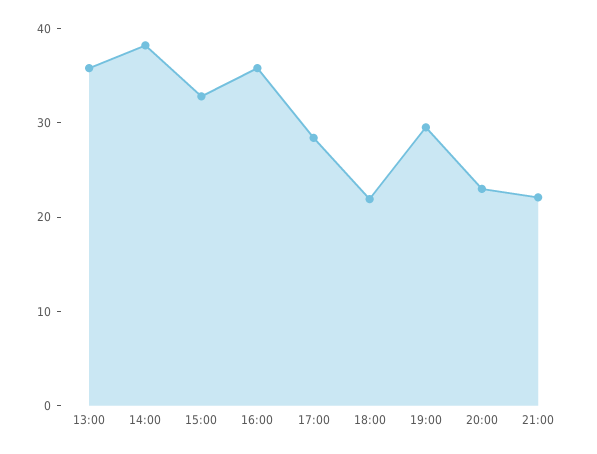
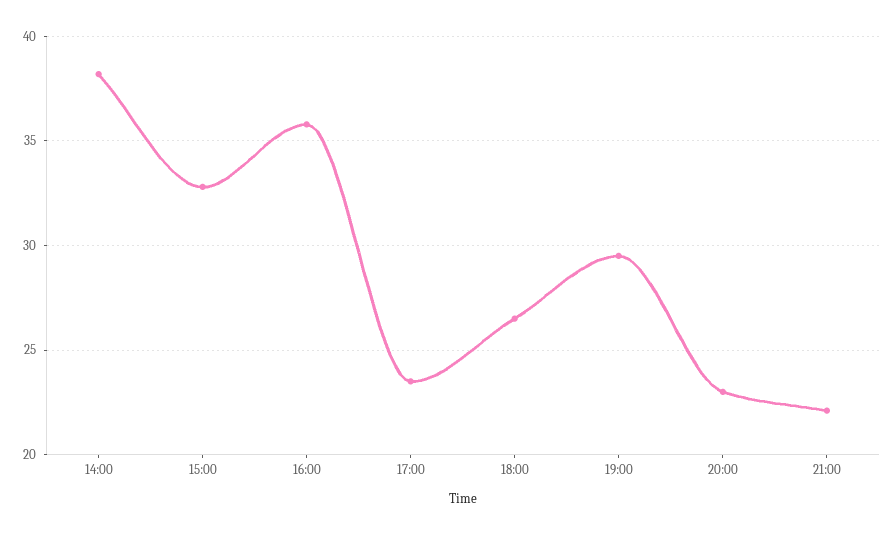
13:00: 36 -> none
17:00: 28 -> 23.5
18:00: 22 -> 26.5

